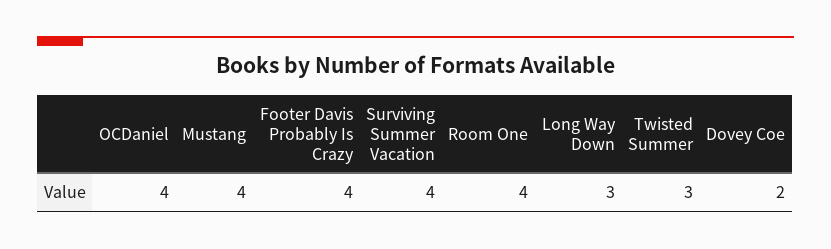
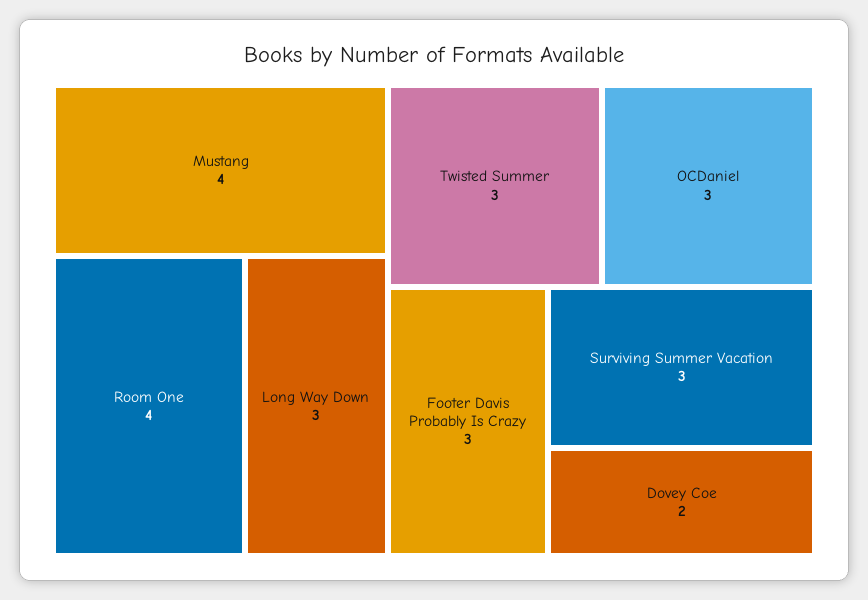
OCDaniel: 4 -> 3
Footer Davis Probably Is Crazy: 4 -> 3
Surviving Summer Vacation: 4 -> 3

